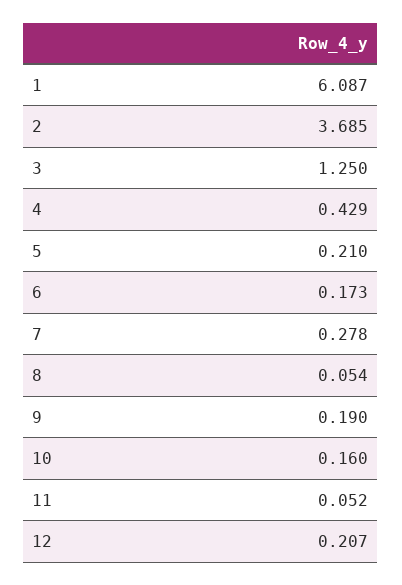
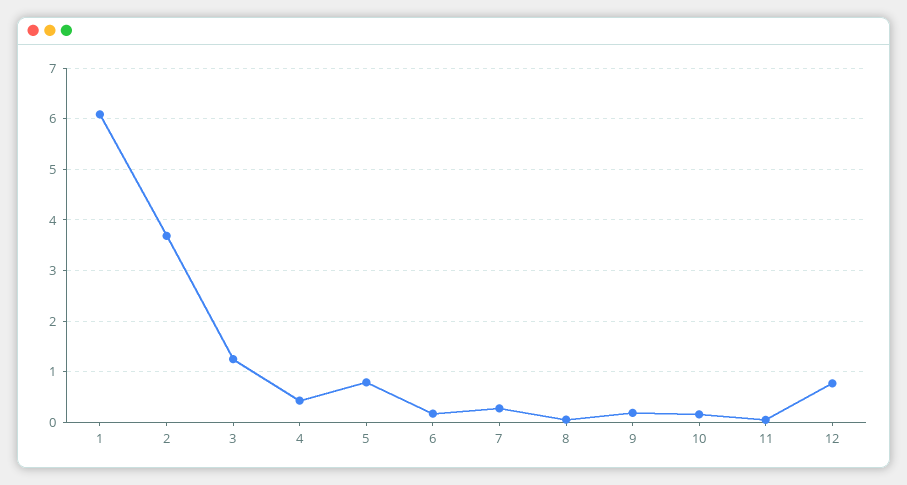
5: 0.21 -> 0.8
12: 0.207 -> 0.8

